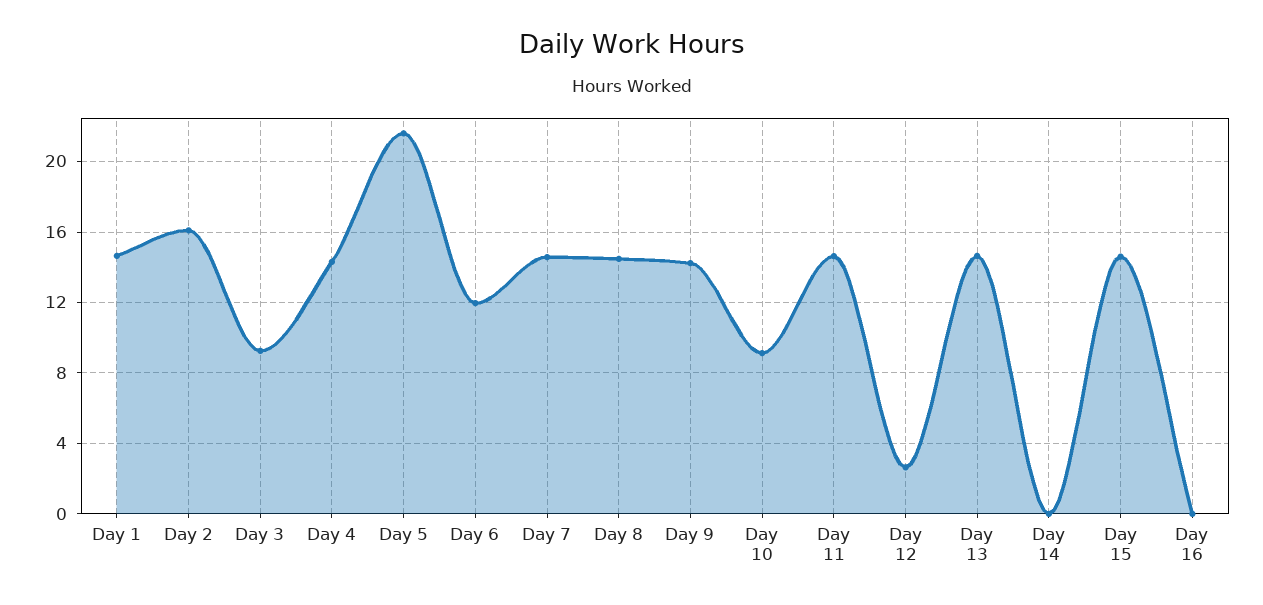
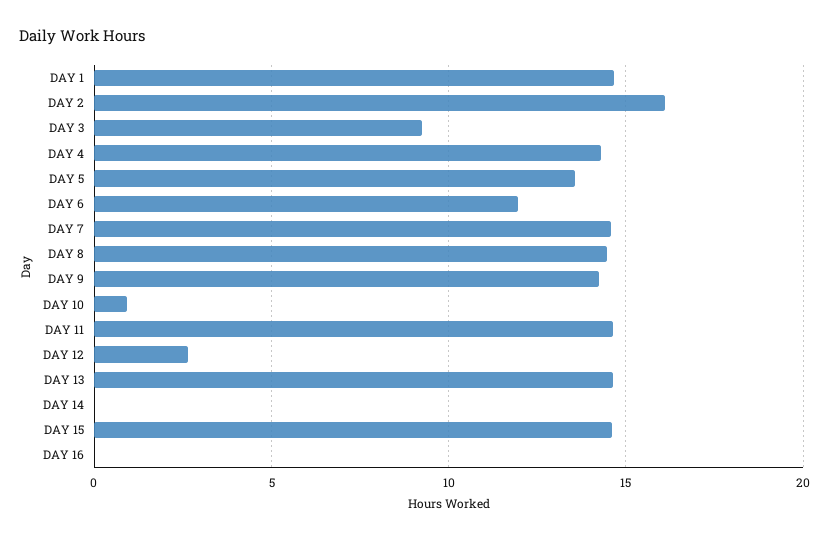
Day 5: 21.5 -> 13.5
Day 10: 9 -> 1

